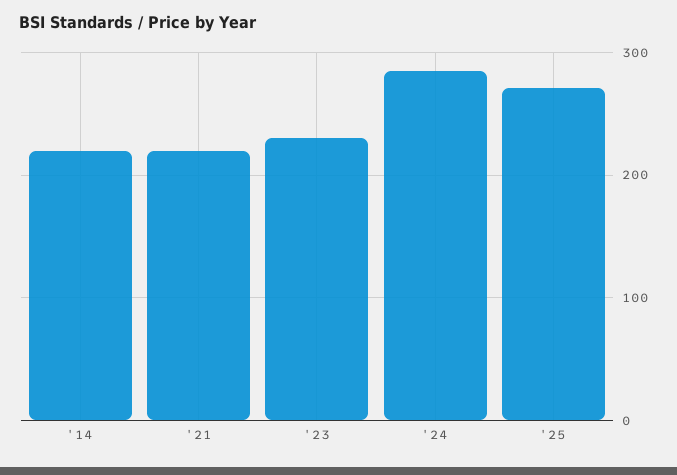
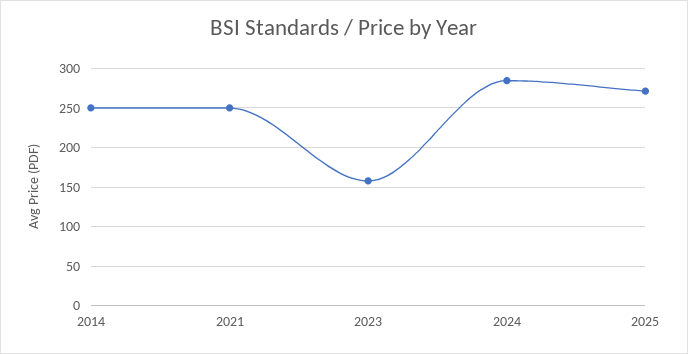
'14: 220 -> 250
'21: 220 -> 250
'23: 230 -> 160

